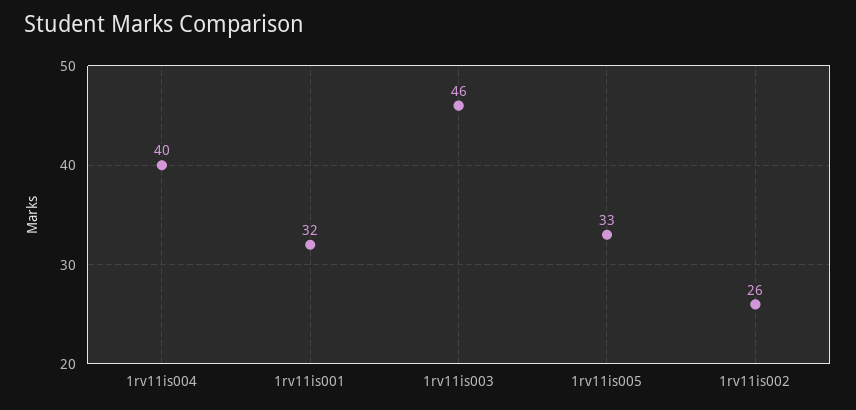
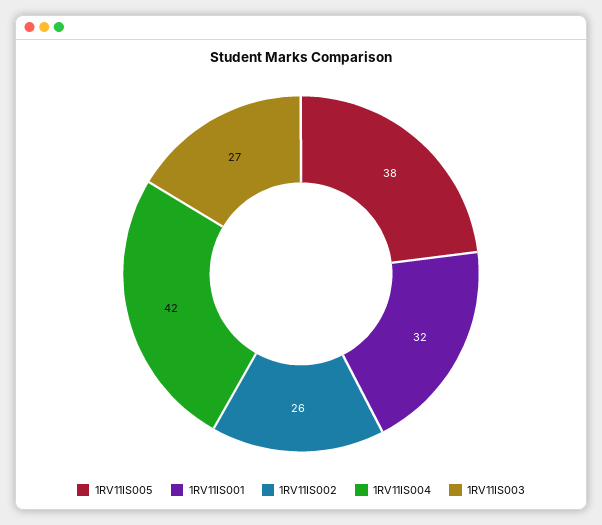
1rv11is004: 40 -> 42
1rv11is003: 46 -> 27
1rv11is005: 33 -> 38

